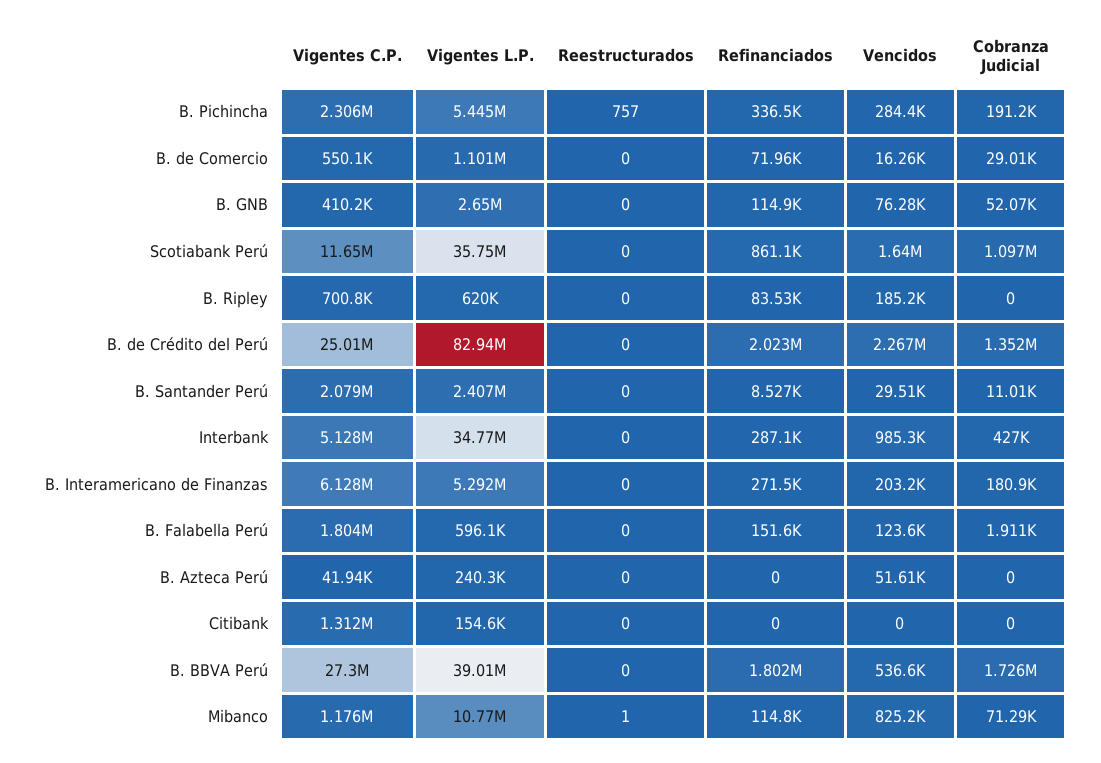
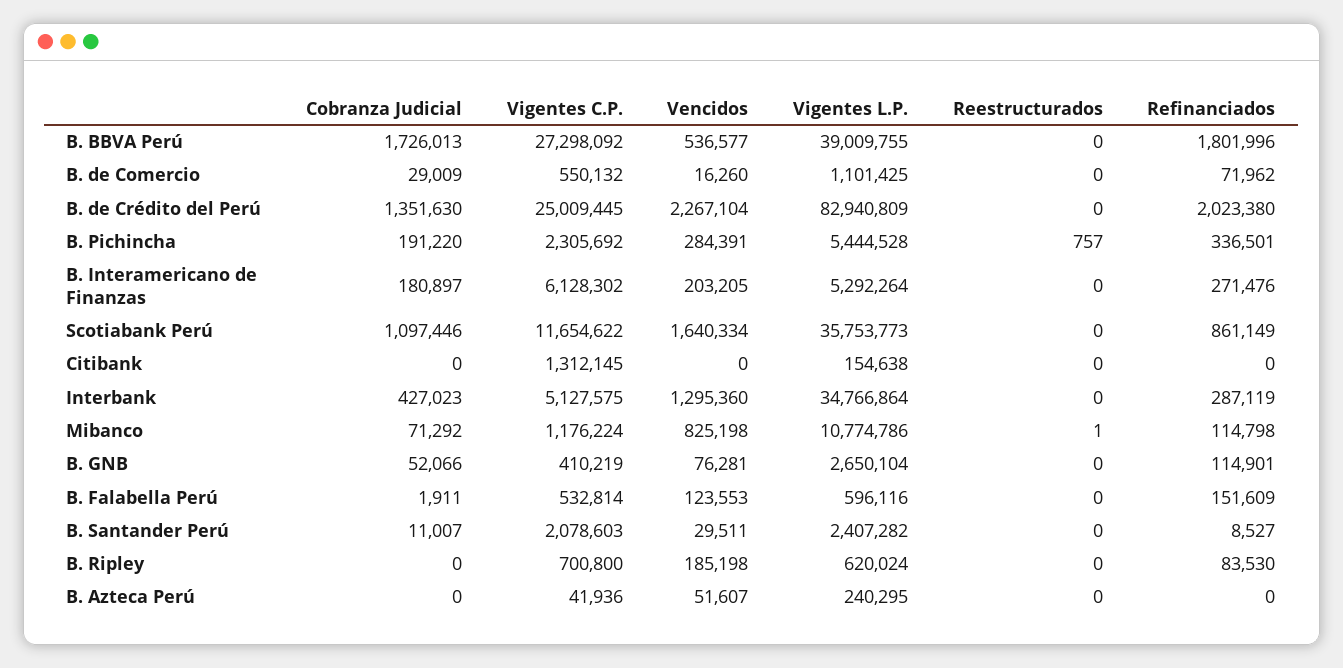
Vencidos, Interbank: 985300 -> 1295360
Vigentes C.P., B. Falabella Perú: 1804000 -> 532814

